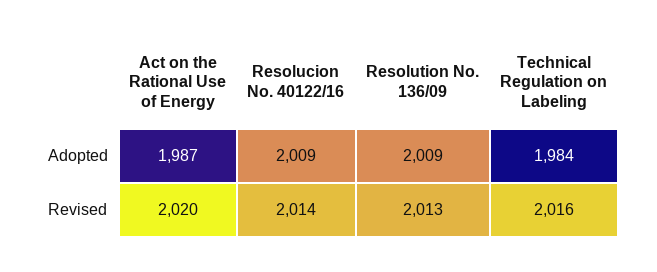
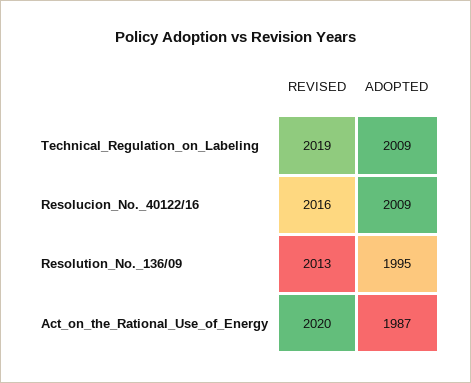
Resolution No. 136/09, Adopted: 2009 -> 1995
Technical Regulation on Labeling, Adopted: 1984 -> 2009
Resolucion No. 40122/16, Revised: 2014 -> 2016
Technical Regulation on Labeling, Revised: 2016 -> 2019

